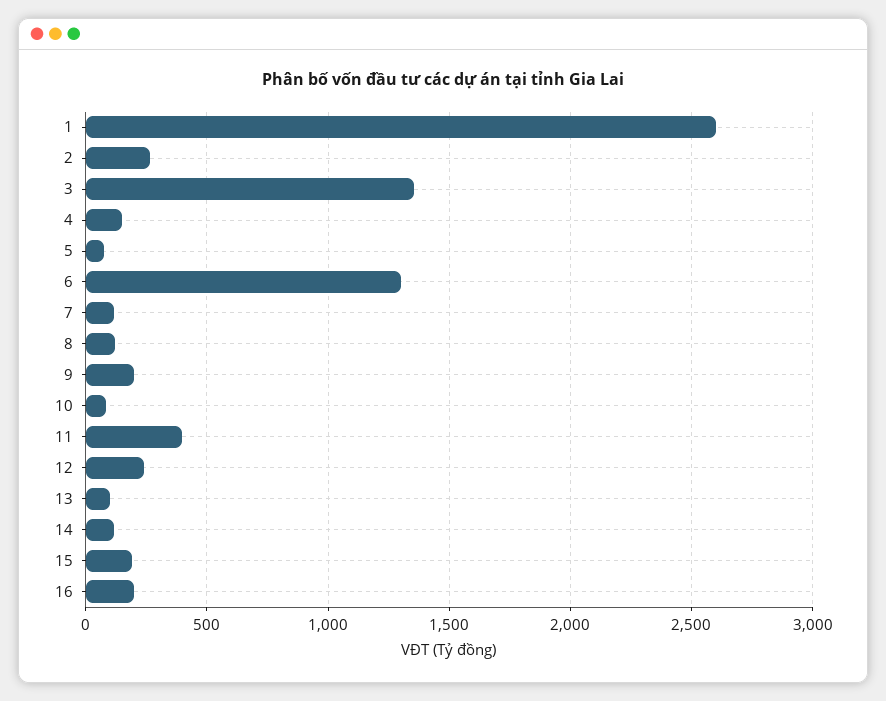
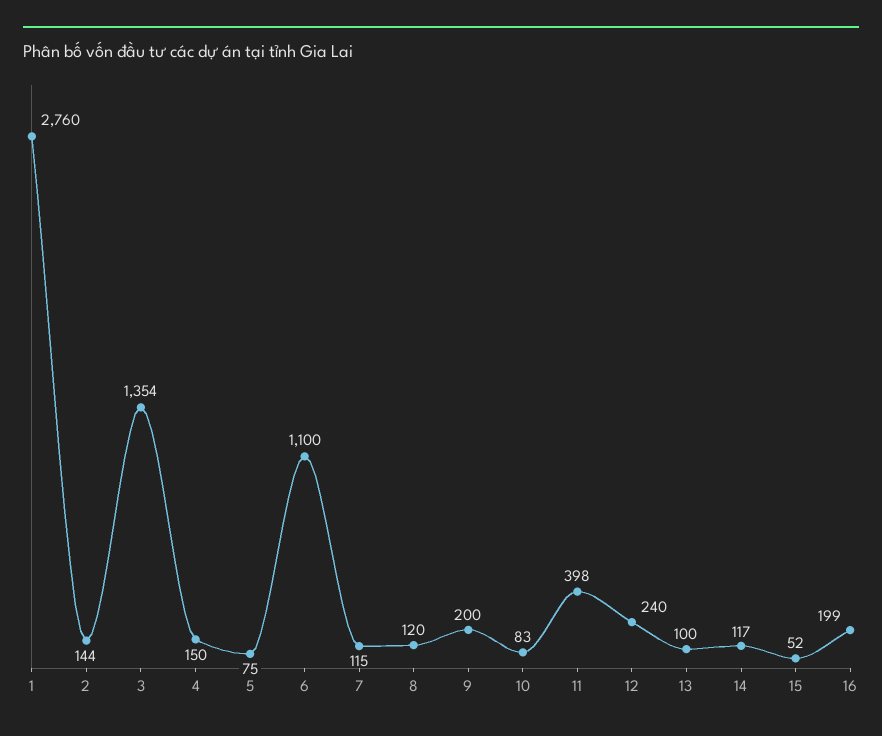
1: 2600 -> 2760
2: 250 -> 144
6: 1300 -> 1100
15: 200 -> 52

